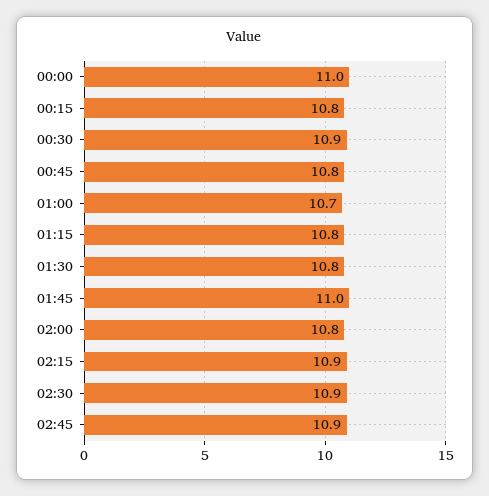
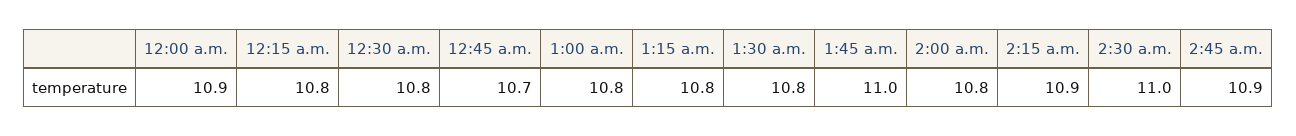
00:00: 11 -> 10.9
00:30: 10.9 -> 10.8
00:45: 10.8 -> 10.7
01:00: 10.7 -> 10.8
02:30: 10.9 -> 11

